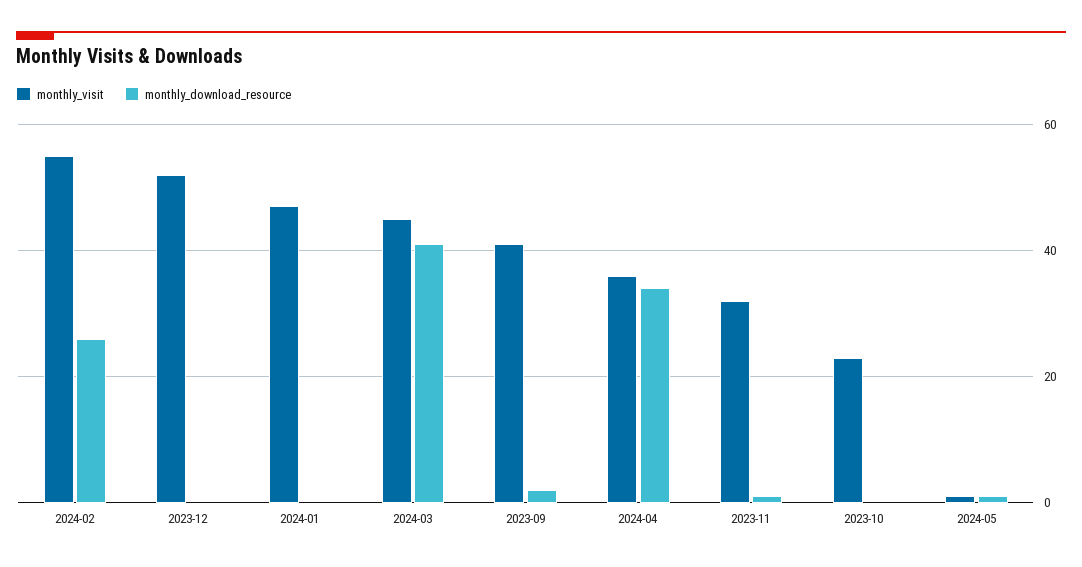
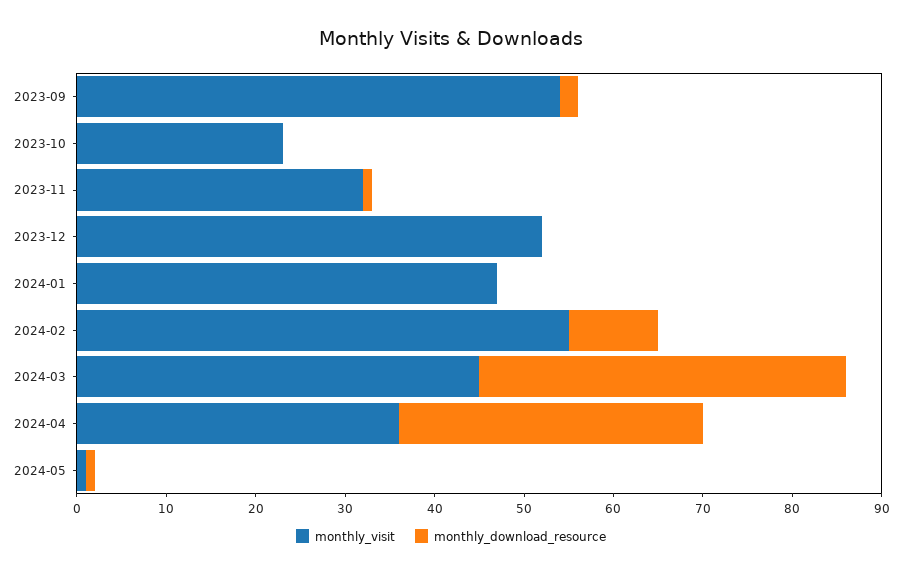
monthly_download_resource, 2024-02: 25 -> 10
monthly_visit, 2023-09: 40 -> 54

